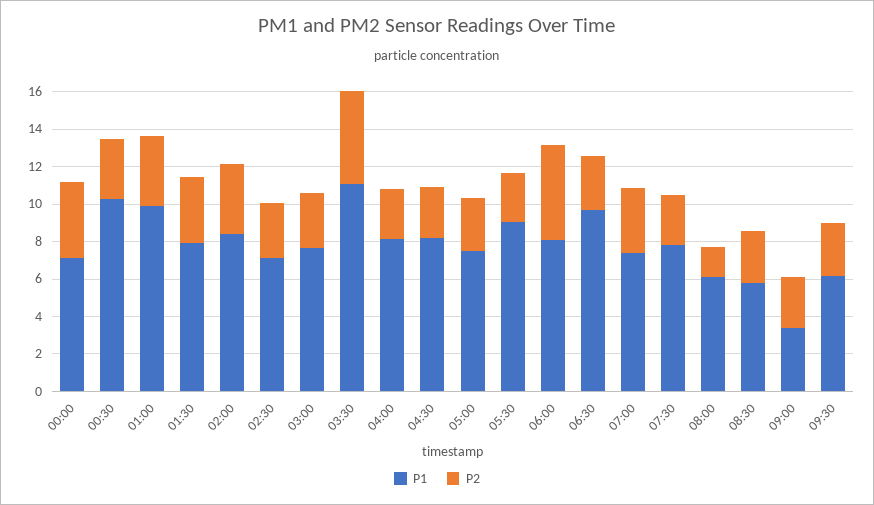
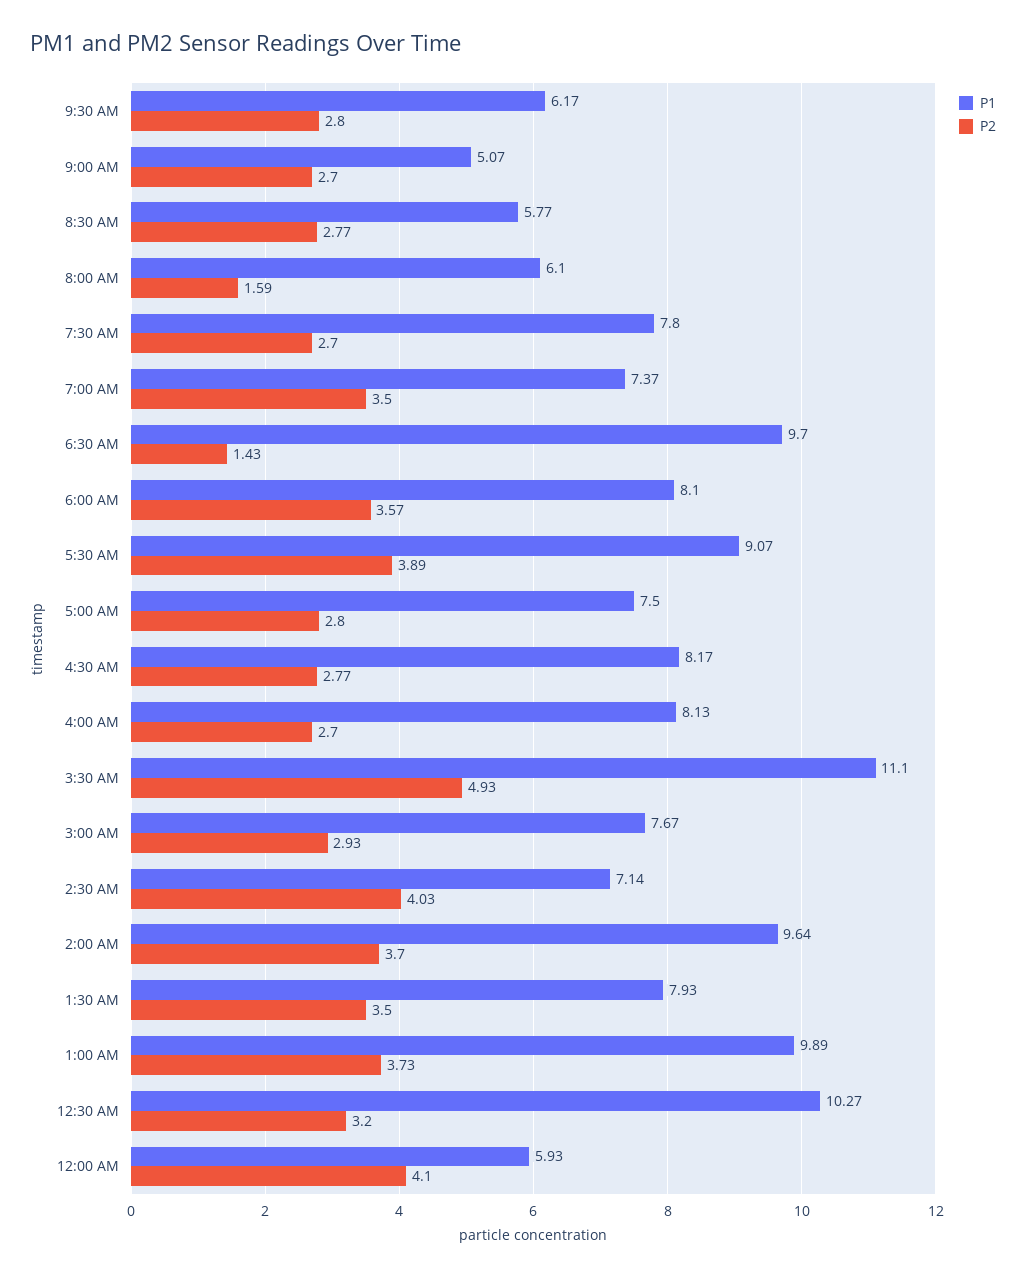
P1, 00:00: 7 -> 5.93
P1, 02:00: 8.5 -> 9.64
P2, 02:30: 3 -> 4.03
P2, 05:30: 2.5 -> 3.89
P2, 06:00: 5 -> 3.57
P2, 06:30: 3 -> 1.43
P1, 09:00: 3.5 -> 5.07

